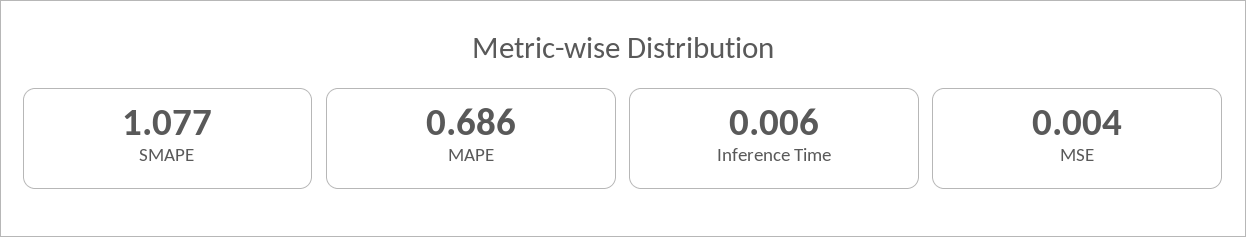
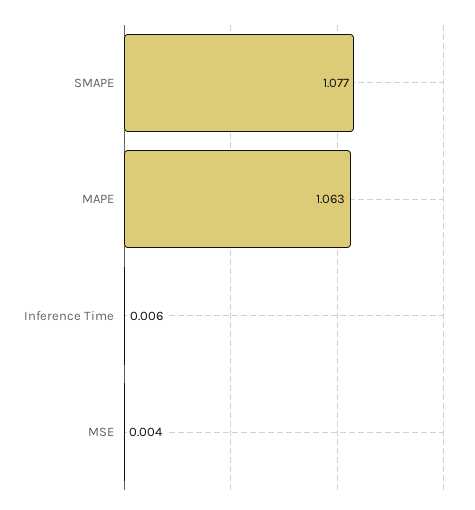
MAPE: 0.686 -> 1.063

